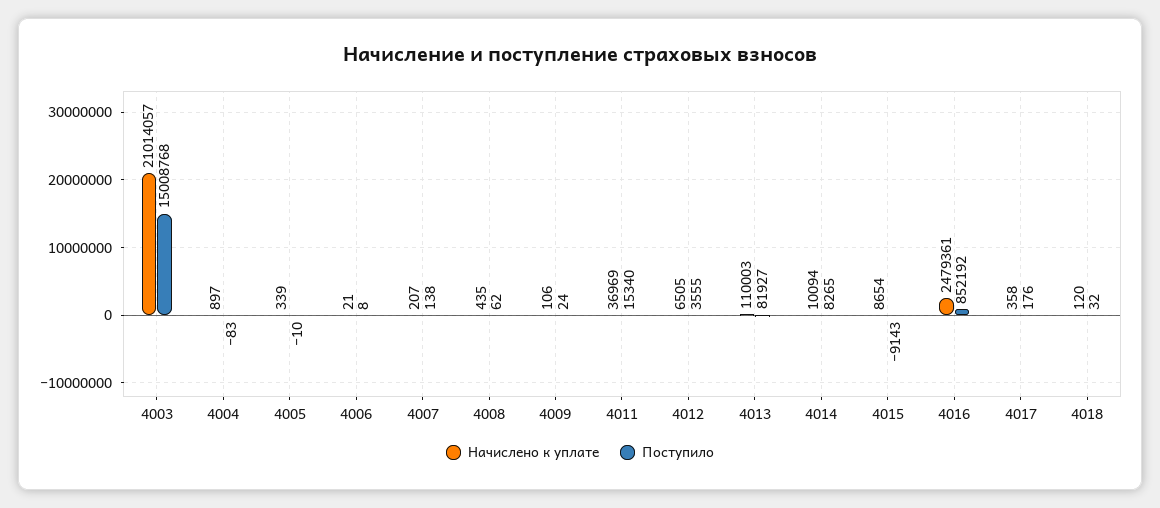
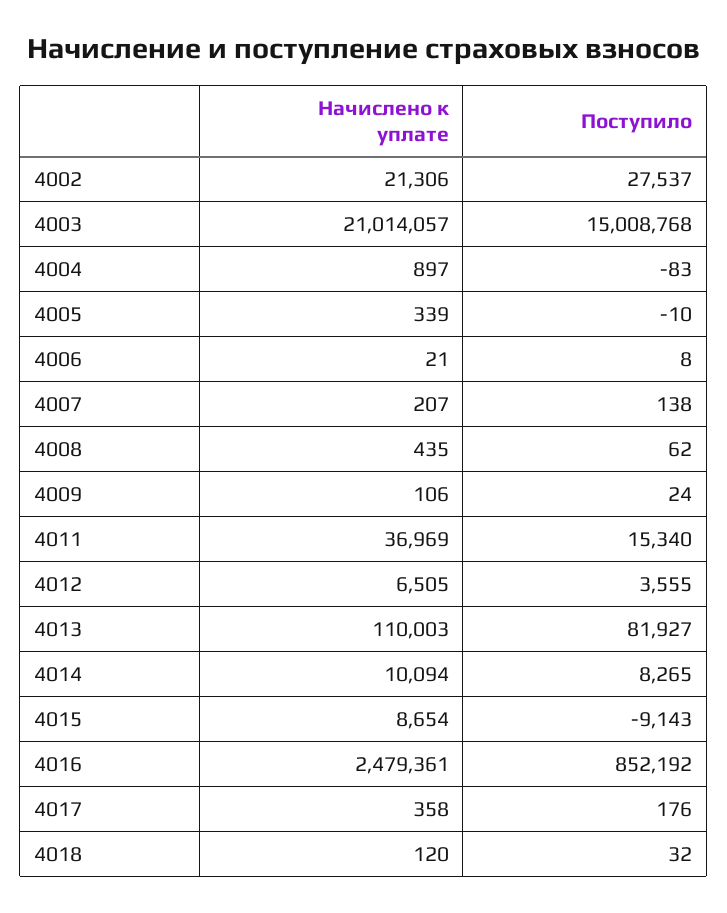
Начислено к уплате, 4002: none -> 21306
Поступило, 4002: none -> 27537

